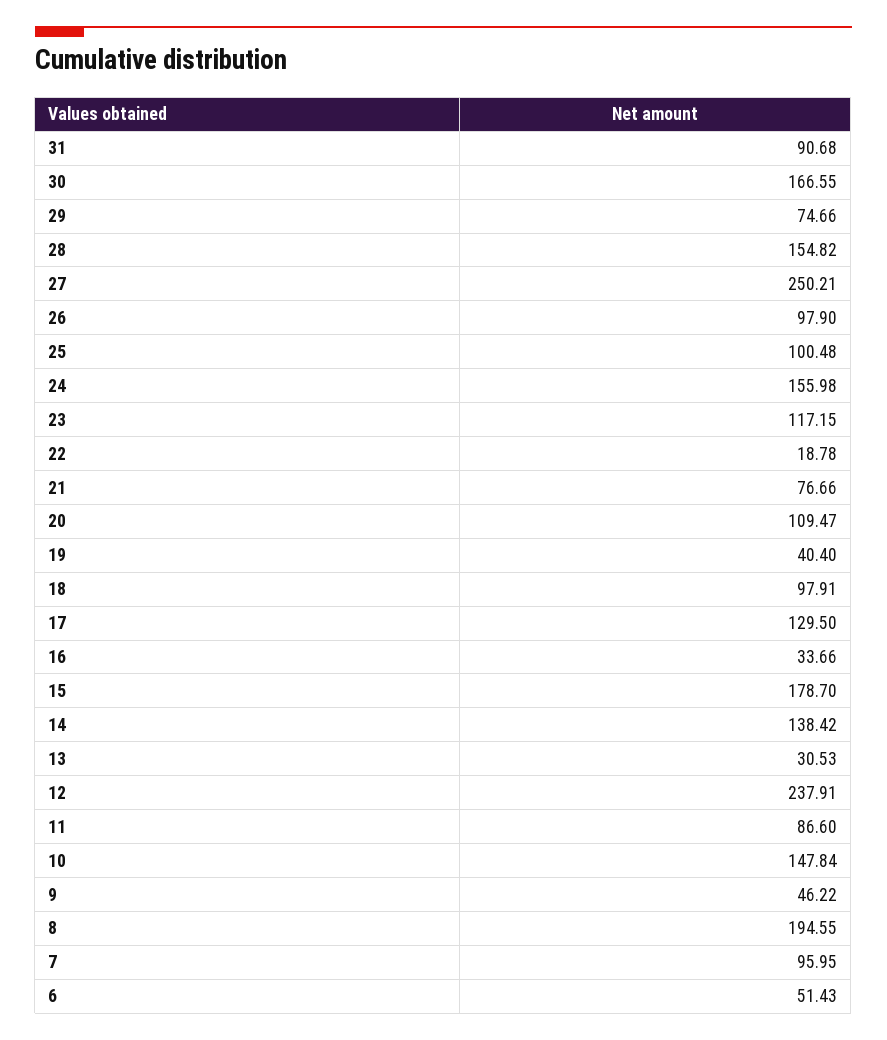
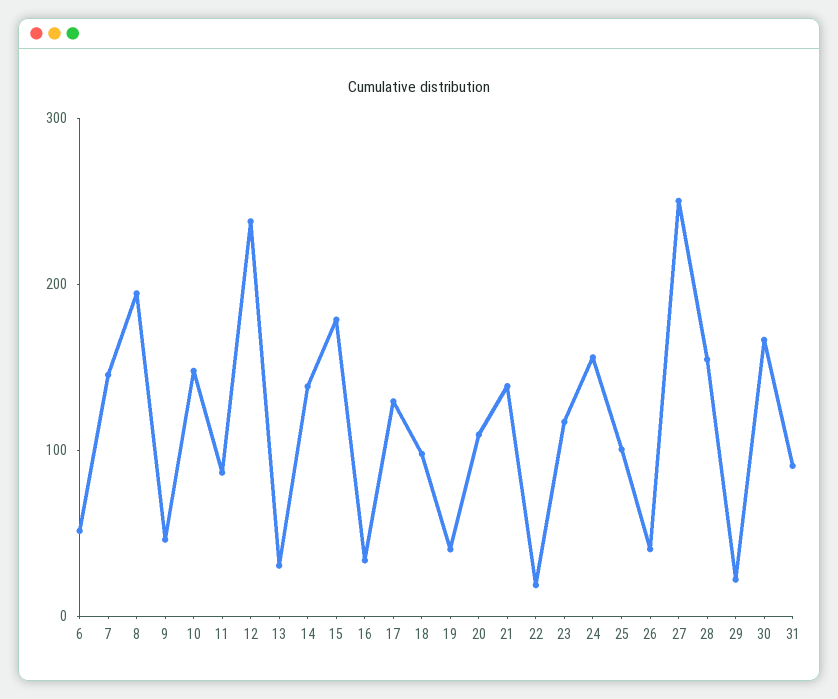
29: 74.66 -> 20
26: 97.9 -> 40
21: 76.66 -> 140
7: 95.95 -> 140

